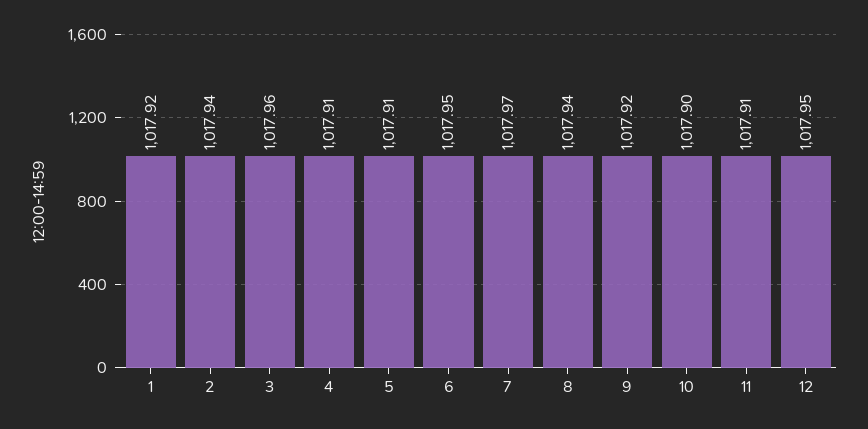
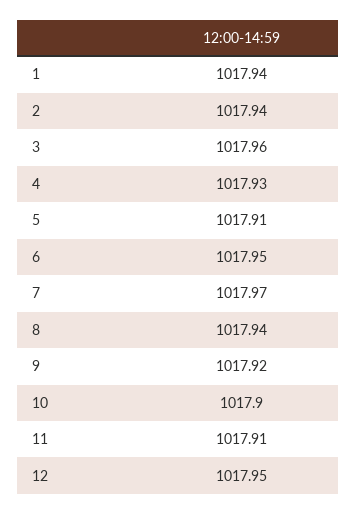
1: 1017.92 -> 1017.94
4: 1017.91 -> 1017.93

